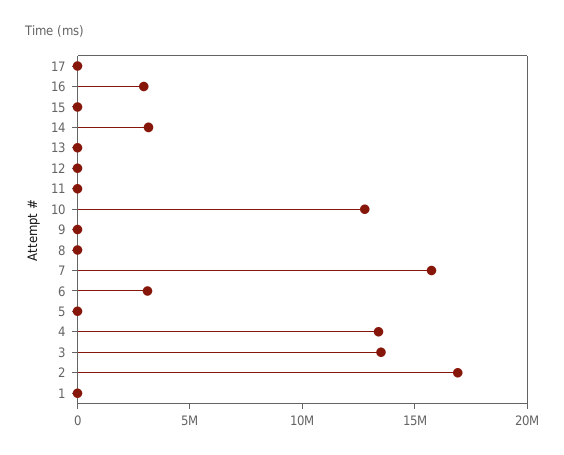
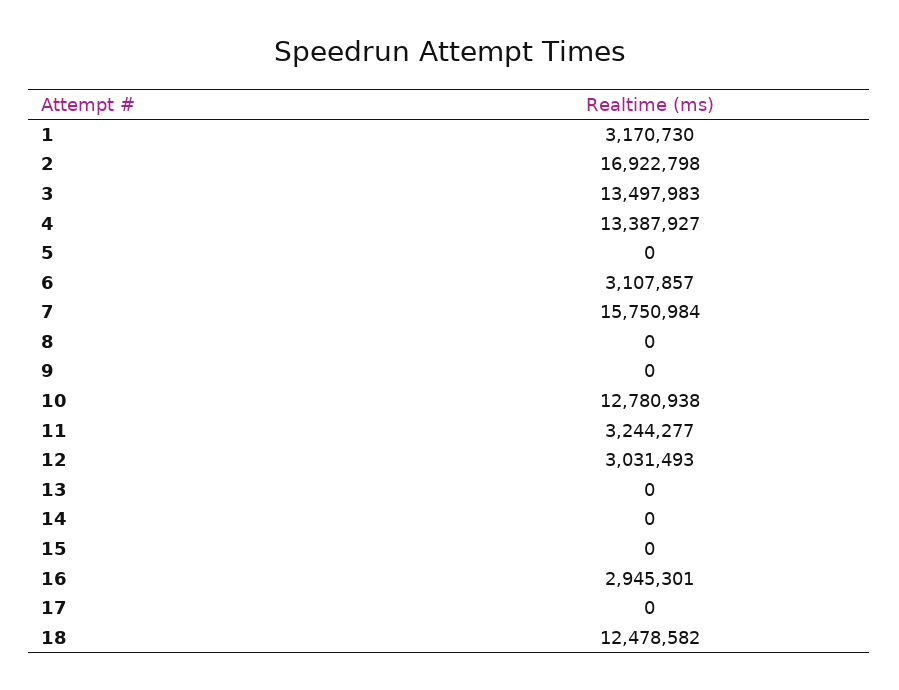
14: 3000000 -> 0
12: 0 -> 3031493
11: 0 -> 3244277
1: 0 -> 3170730
18: none -> 12478582

